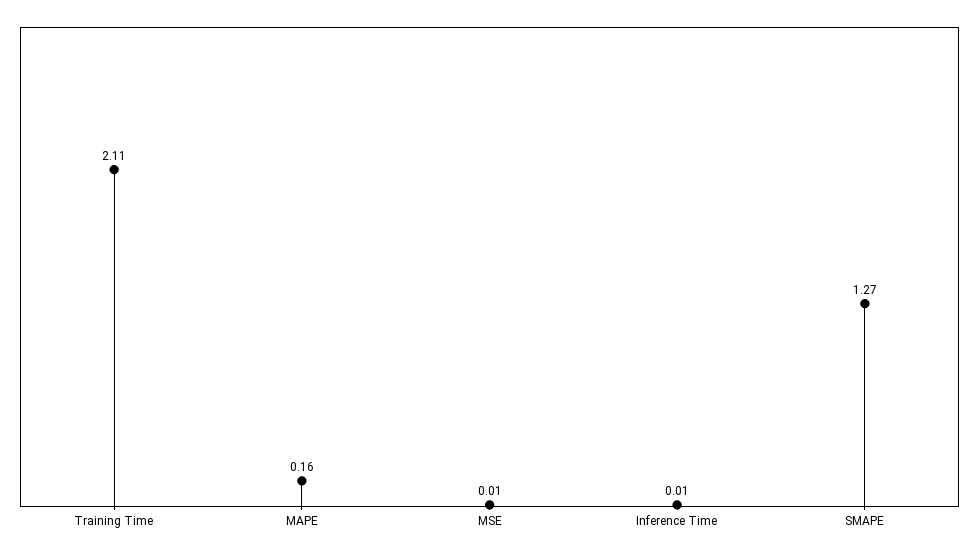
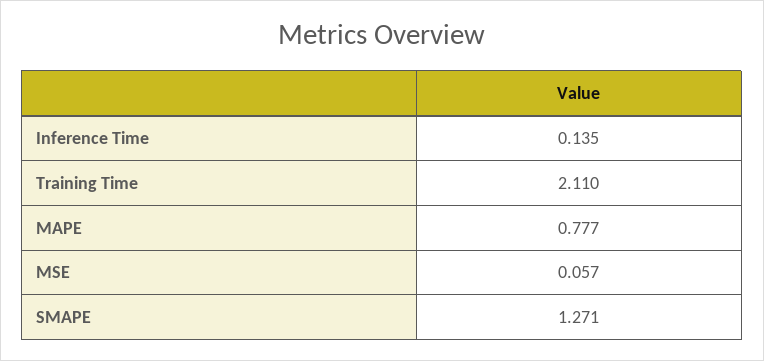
MAPE: 0.16 -> 0.777
MSE: 0.01 -> 0.057
Inference Time: 0.01 -> 0.135

